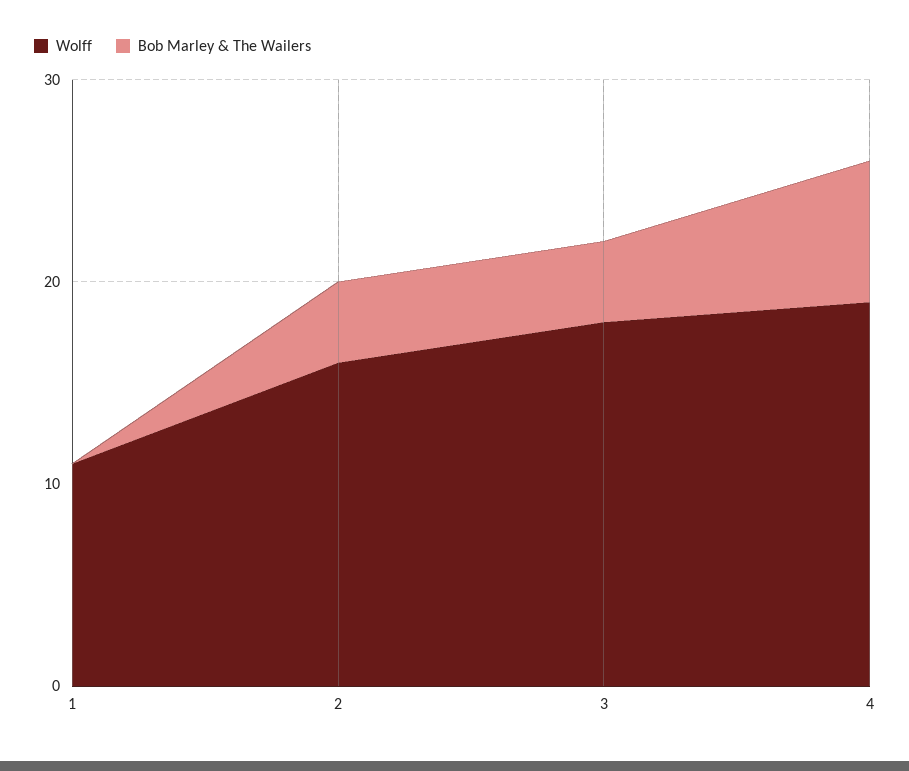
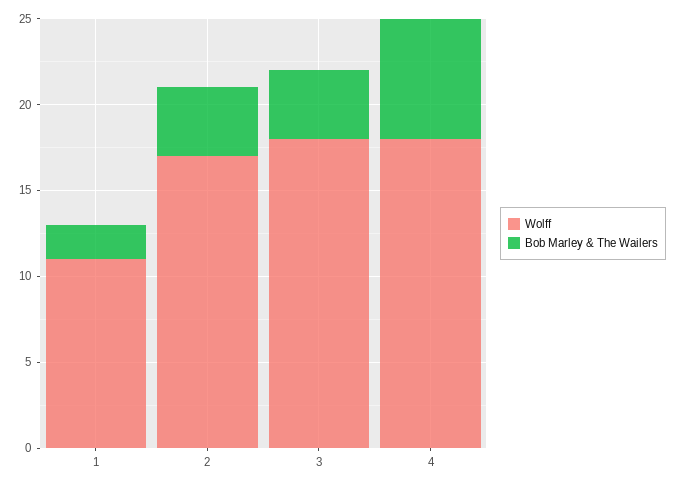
Bob Marley & The Wailers, 1: 0 -> 2
Wolff, 2: 16 -> 17
Wolff, 4: 19 -> 18

